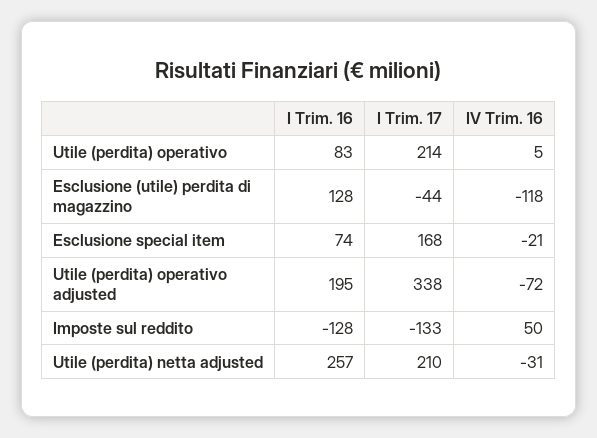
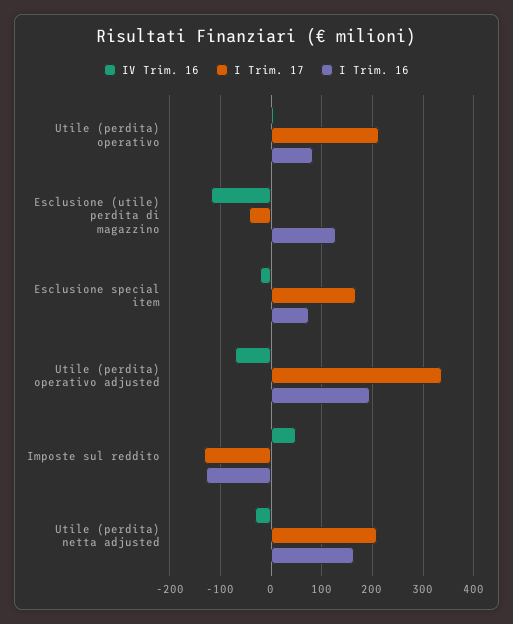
I Trim. 16, Utile (perdita) netta adjusted: 257 -> 160

